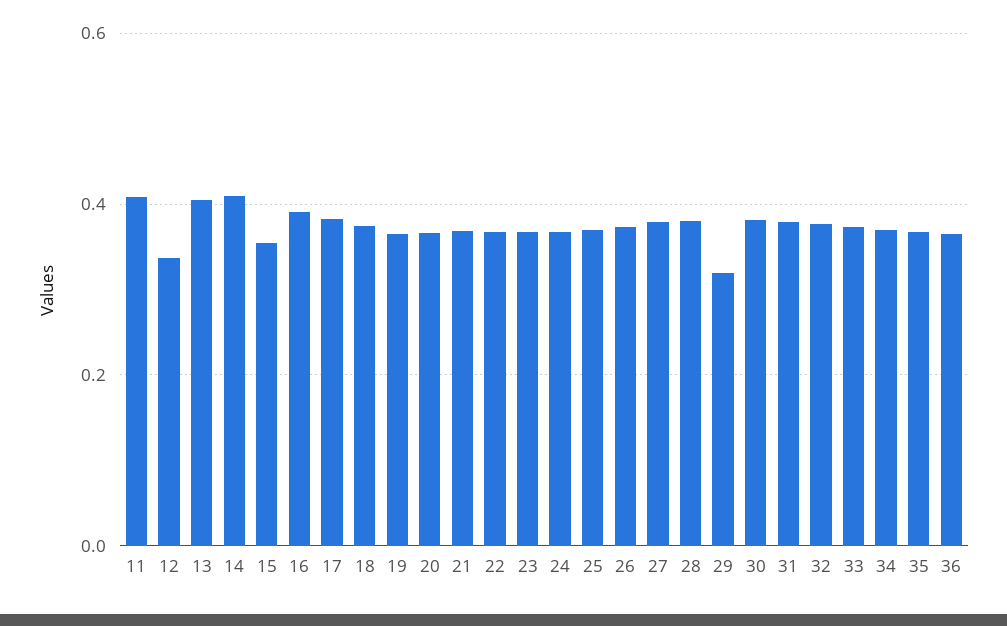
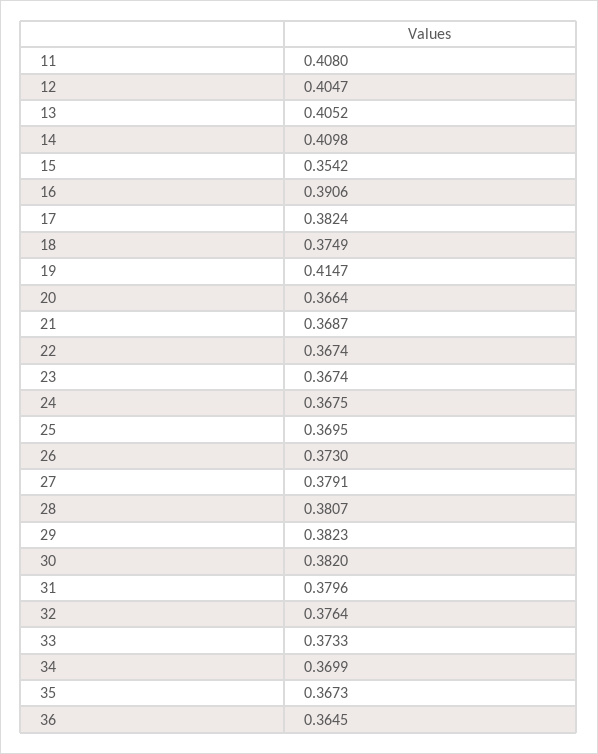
12: 0.34 -> 0.4047
19: 0.36 -> 0.4147
29: 0.32 -> 0.3823

